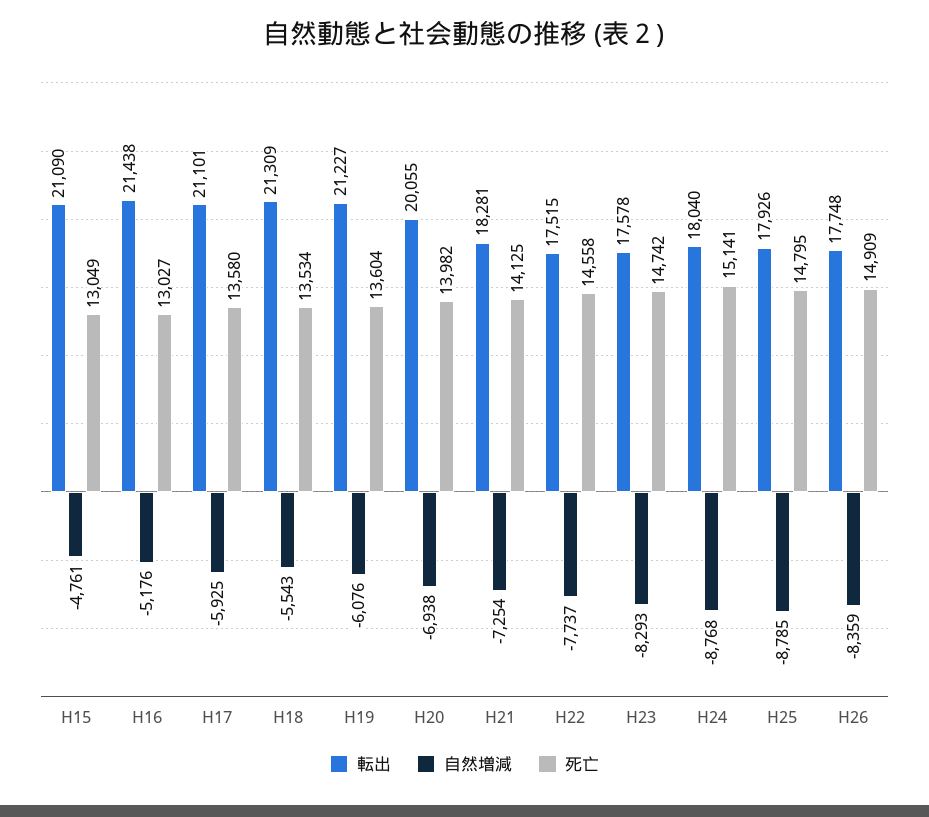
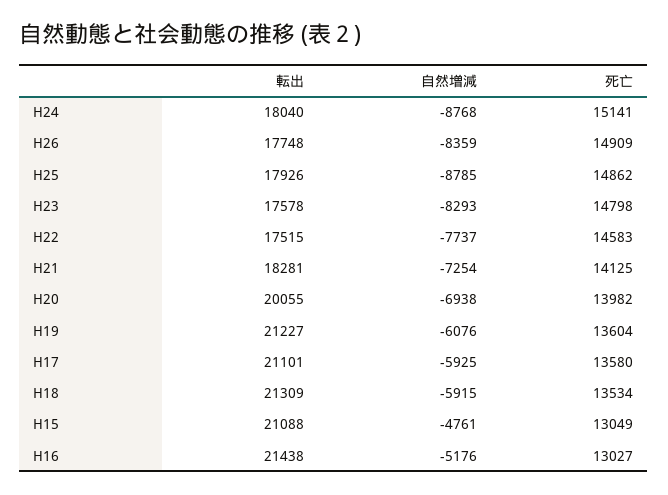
転出, H15: 21090 -> 21088
自然増減, H18: -5543 -> -5915
死亡, H22: 14558 -> 14583
死亡, H23: 14742 -> 14798
死亡, H25: 14795 -> 14862

